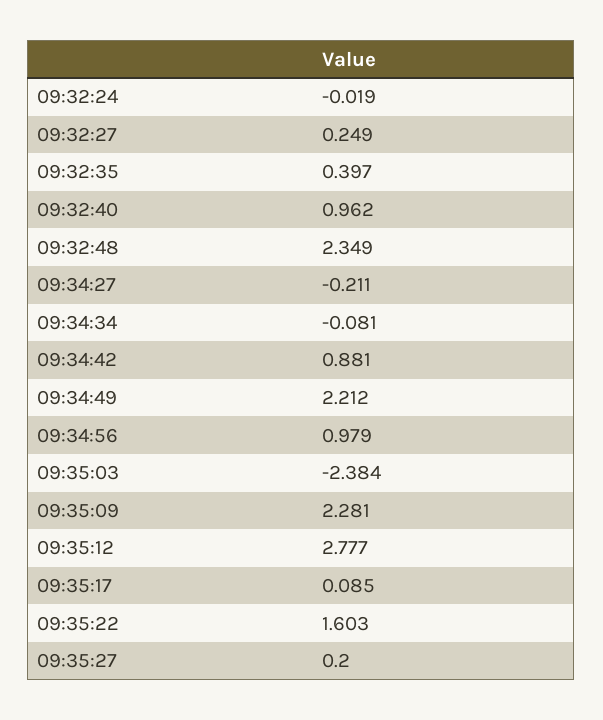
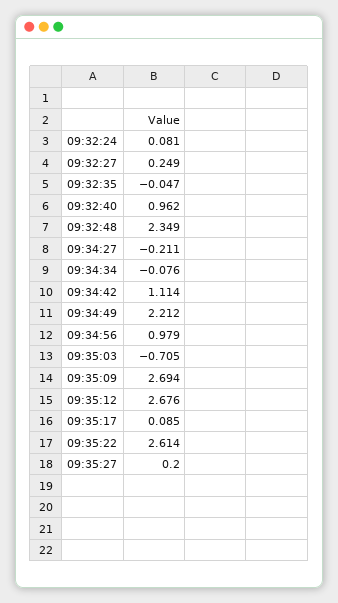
09:32:24: -0.019 -> 0.081
09:32:35: 0.397 -> -0.047
09:34:34: -0.081 -> -0.076
09:34:42: 0.881 -> 1.114
09:35:03: -2.384 -> -0.705
09:35:09: 2.281 -> 2.694
09:35:12: 2.777 -> 2.676
09:35:22: 1.603 -> 2.614

